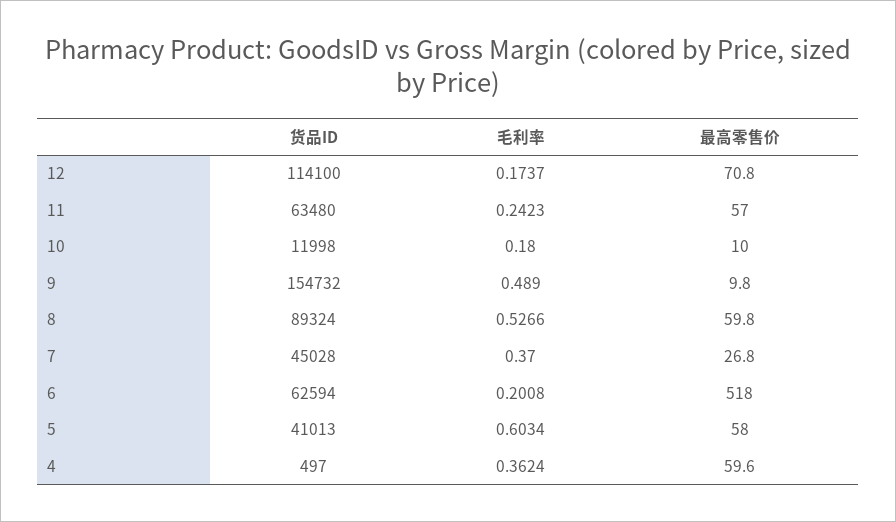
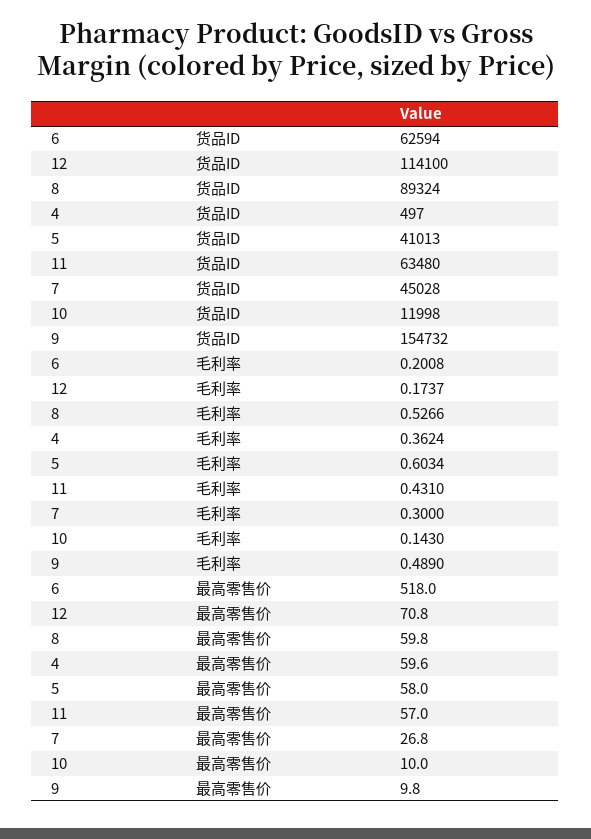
毛利率, 11: 0.2423 -> 0.431
毛利率, 10: 0.18 -> 0.143
毛利率, 7: 0.37 -> 0.3

